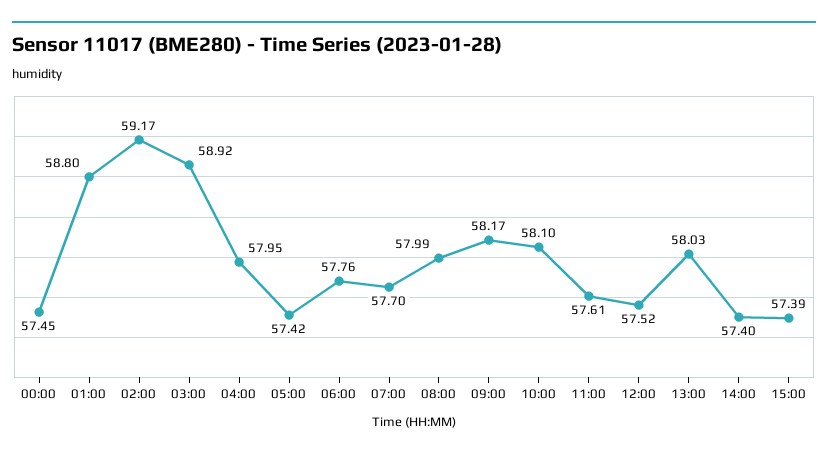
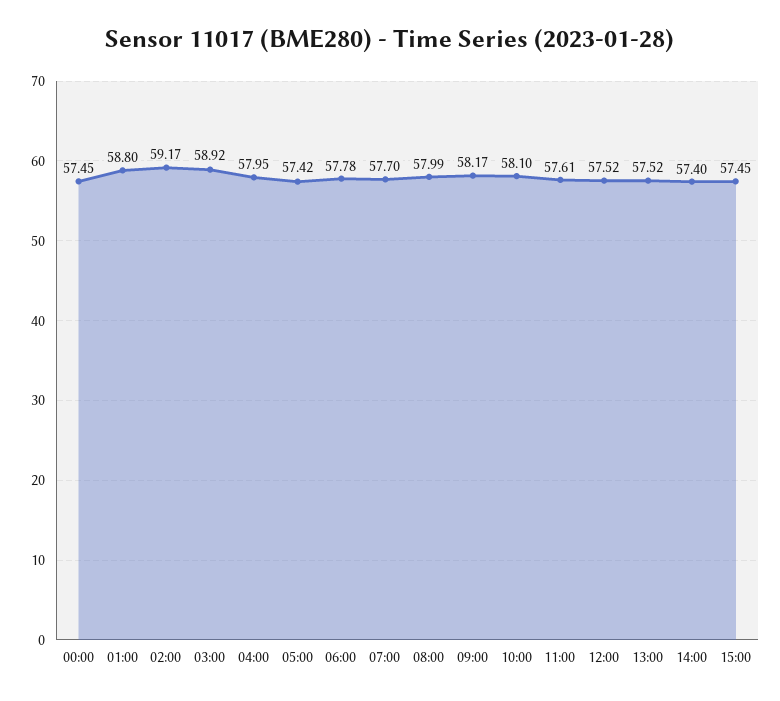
06:00: 57.76 -> 57.78
13:00: 58.03 -> 57.52
15:00: 57.39 -> 57.45

